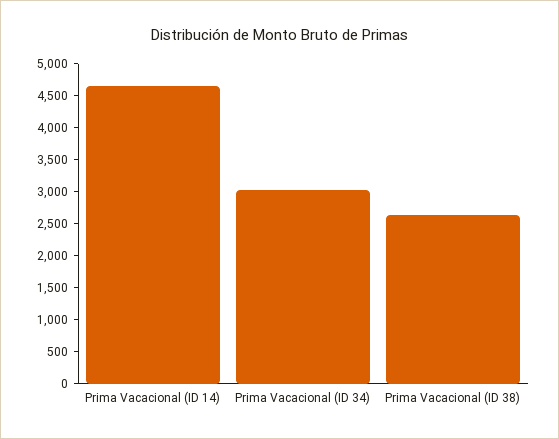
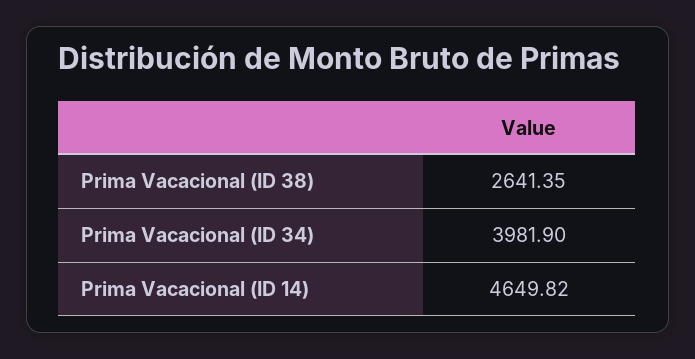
Prima Vacacional (ID 34): 3000 -> 3981.9

